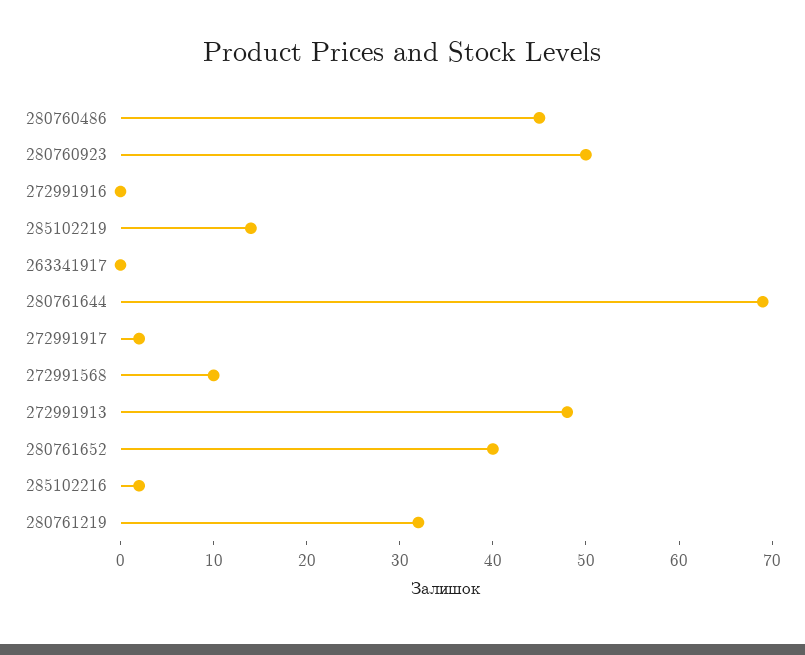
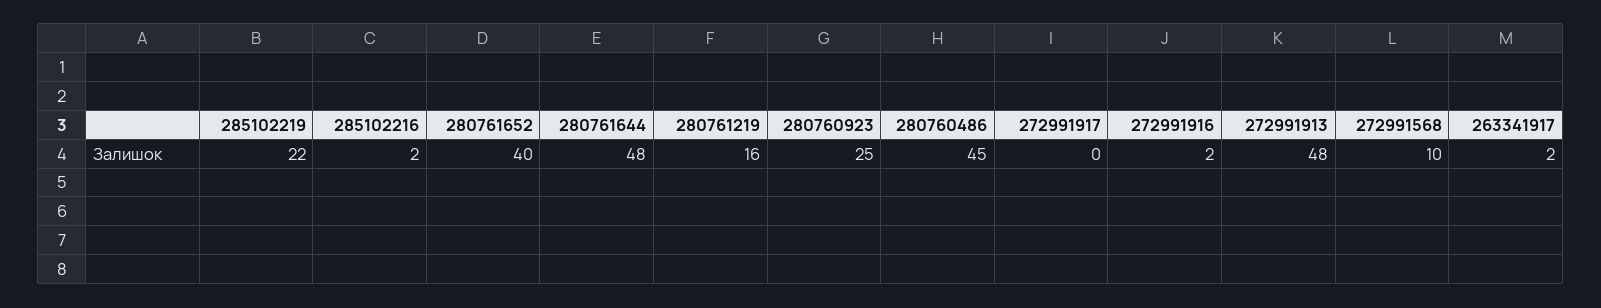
280760923: 50 -> 25
272991916: 0 -> 2
285102219: 14 -> 22
263341917: 0 -> 2
280761644: 69 -> 48
272991917: 2 -> 0
280761219: 32 -> 16

